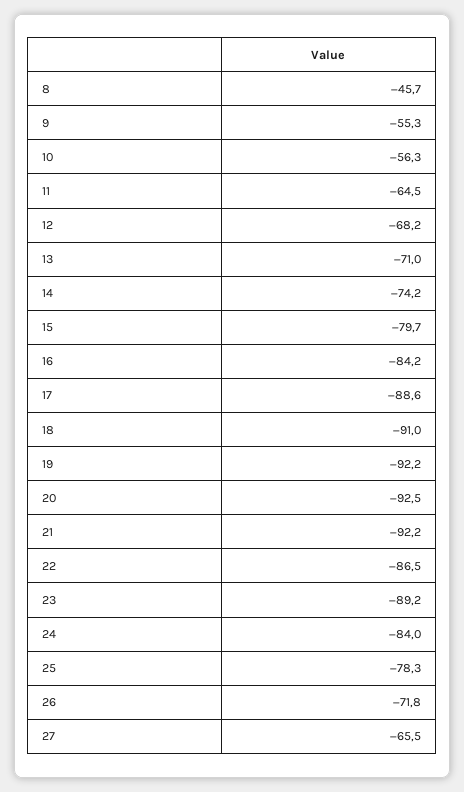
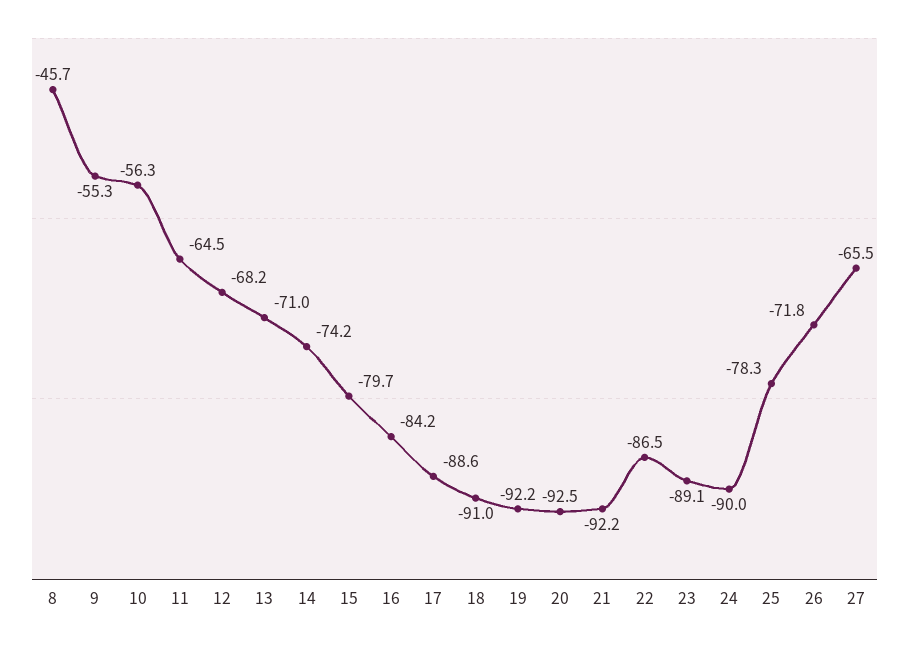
23: -89.2 -> -89.1
24: -84 -> -90

